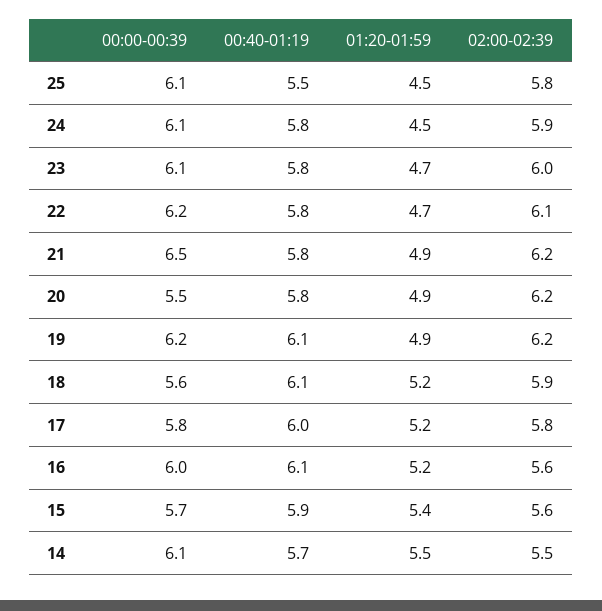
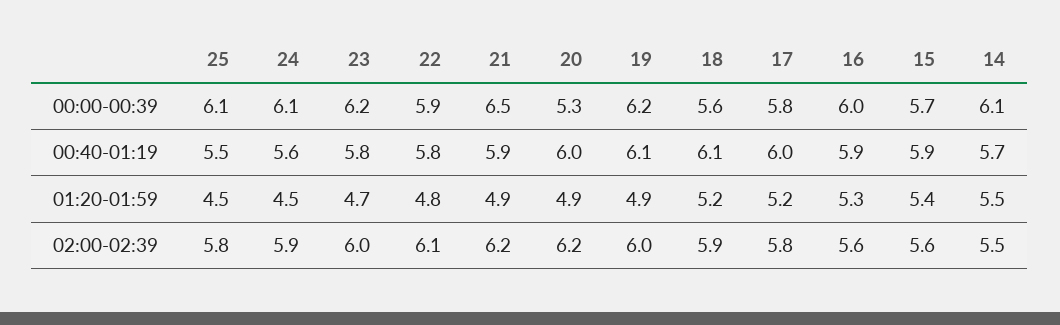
00:40-01:19, 24: 5.8 -> 5.6
00:00-00:39, 23: 6.1 -> 6.2
00:00-00:39, 22: 6.2 -> 5.9
01:20-01:59, 22: 4.7 -> 4.8
00:40-01:19, 21: 5.8 -> 5.9
00:00-00:39, 20: 5.5 -> 5.3
00:40-01:19, 20: 5.8 -> 6
02:00-02:39, 19: 6.2 -> 6
00:40-01:19, 16: 6.1 -> 5.9
01:20-01:59, 16: 5.2 -> 5.3

